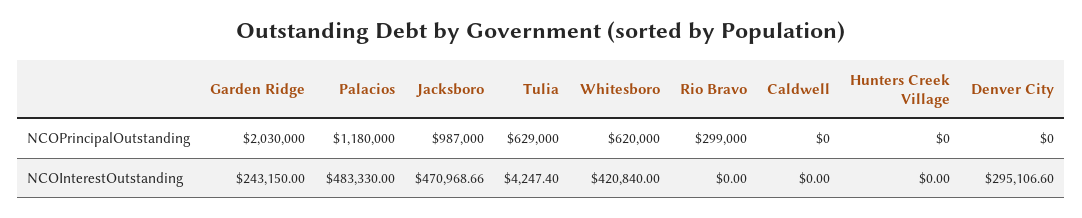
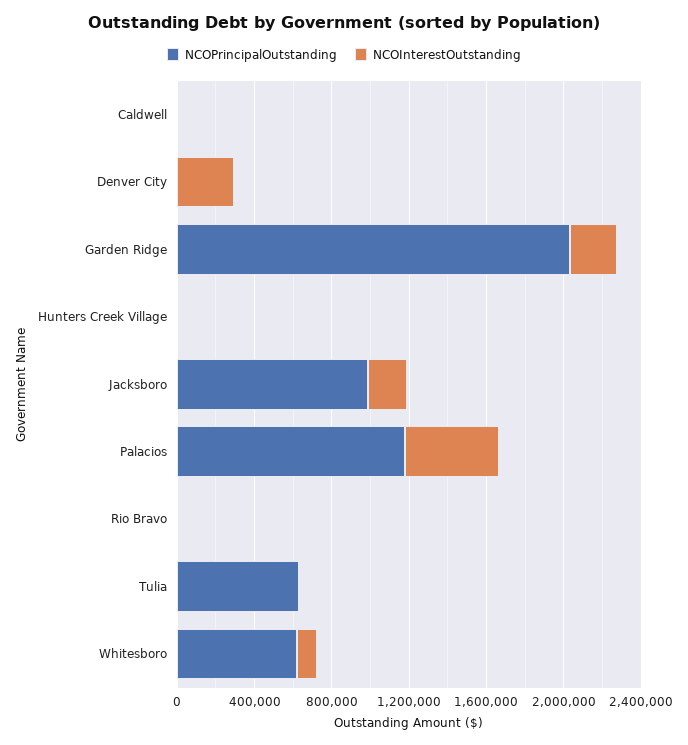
NCOPrincipalOutstanding, Rio Bravo: 299000 -> 0
NCOInterestOutstanding, Jacksboro: 470968.66 -> 200000
NCOInterestOutstanding, Whitesboro: 420840 -> 100000

